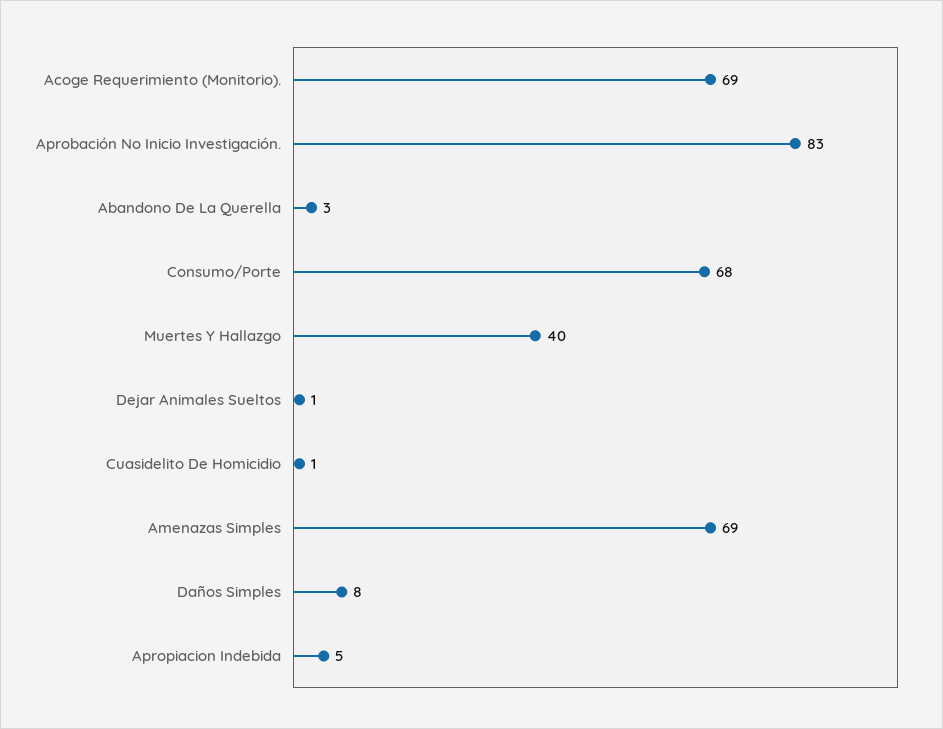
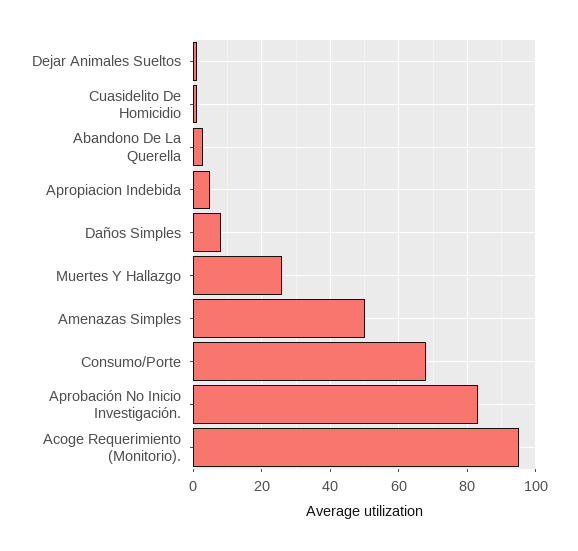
Acoge Requerimiento (Monitorio).: 69 -> 95
Muertes Y Hallazgo: 40 -> 25
Amenazas Simples: 69 -> 50

